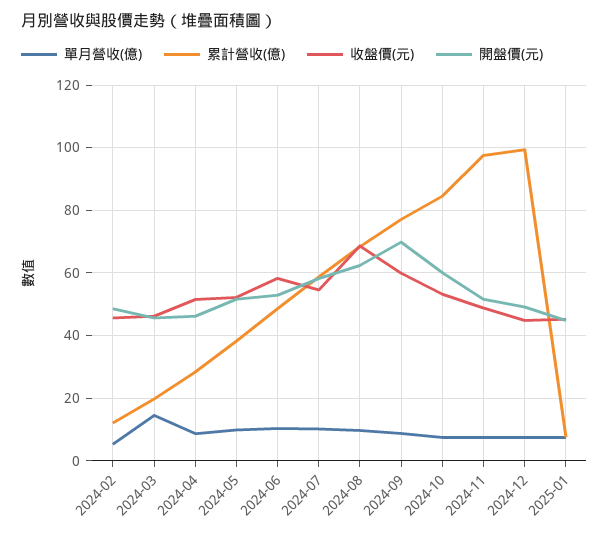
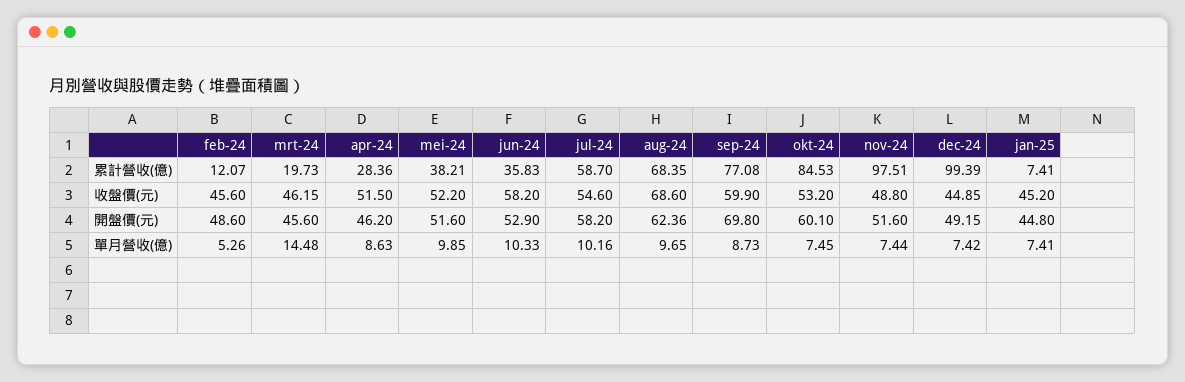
累計營收(億), 2024-06: 48 -> 35.83

